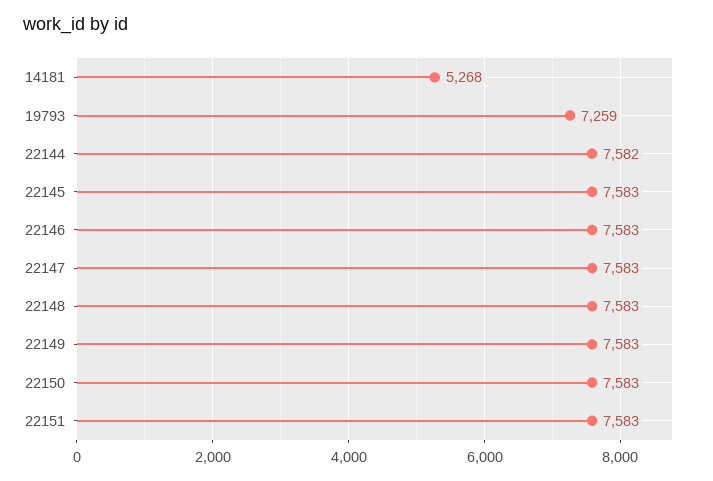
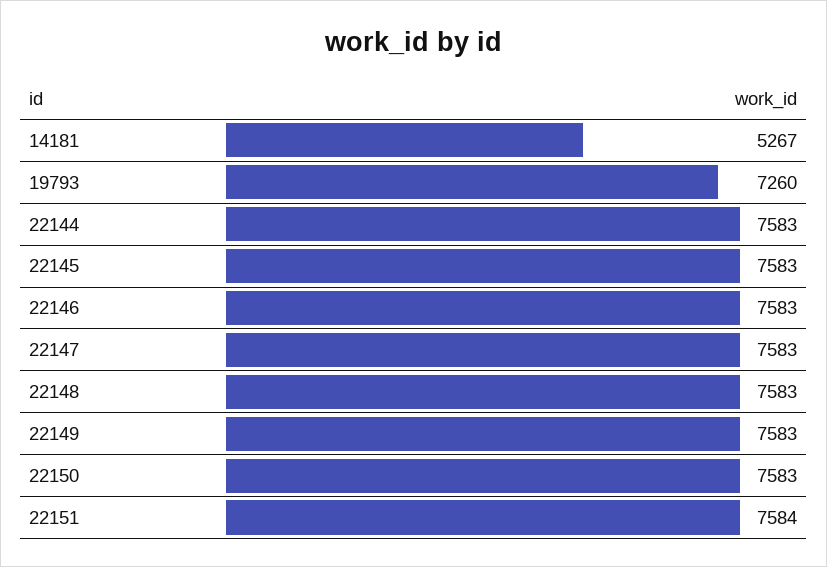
14181: 5268 -> 5267
19793: 7259 -> 7260
22144: 7582 -> 7583
22151: 7583 -> 7584

